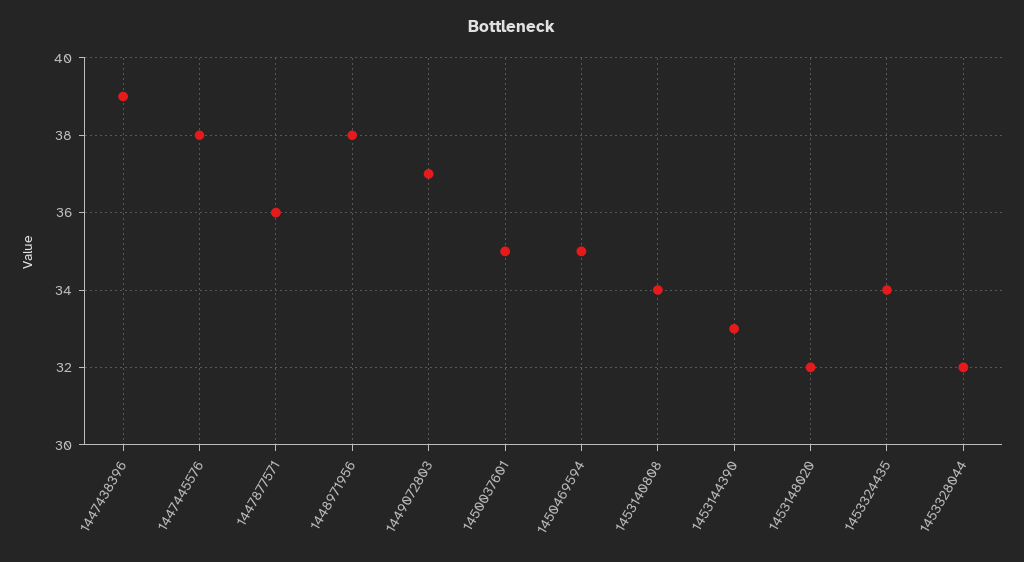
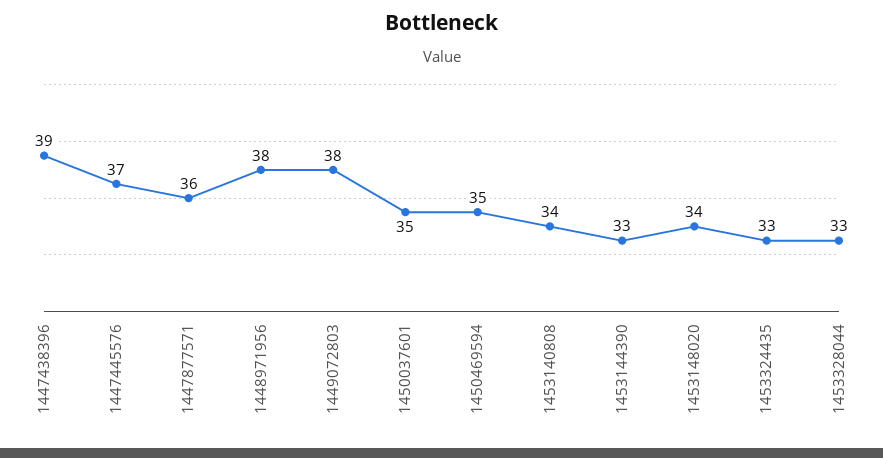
1447445576: 38 -> 37
1449072803: 37 -> 38
1453148020: 32 -> 34
1453324435: 34 -> 33
1453328044: 32 -> 33

